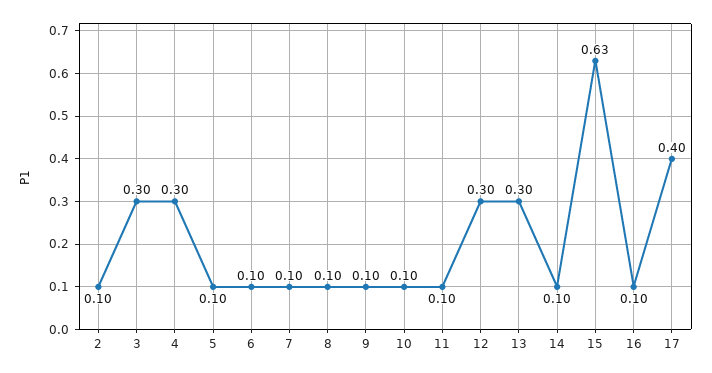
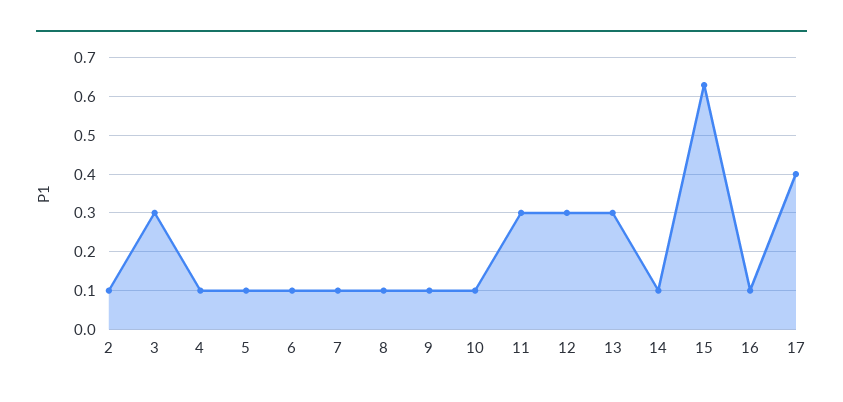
4: 0.3 -> 0.1
11: 0.1 -> 0.3

